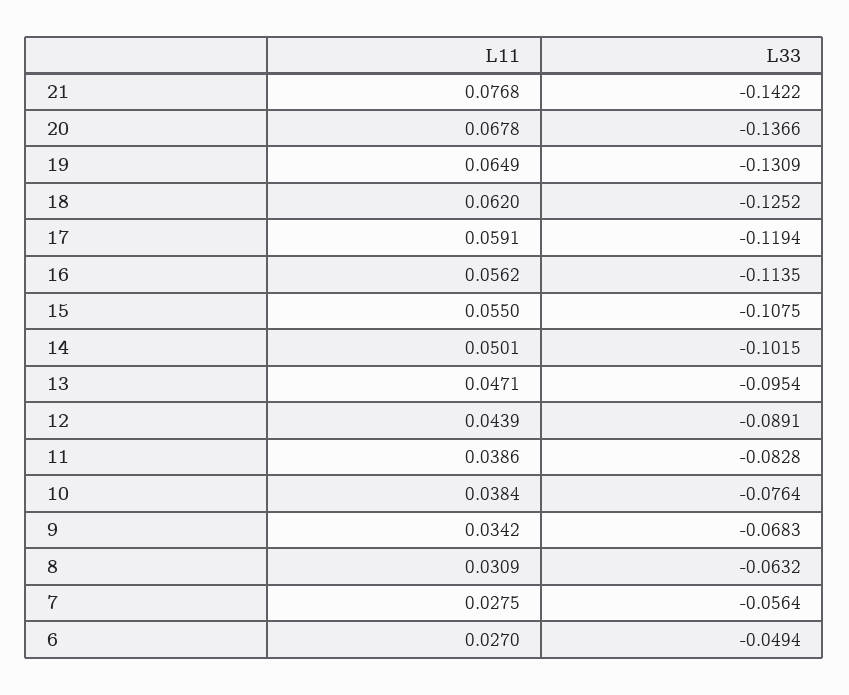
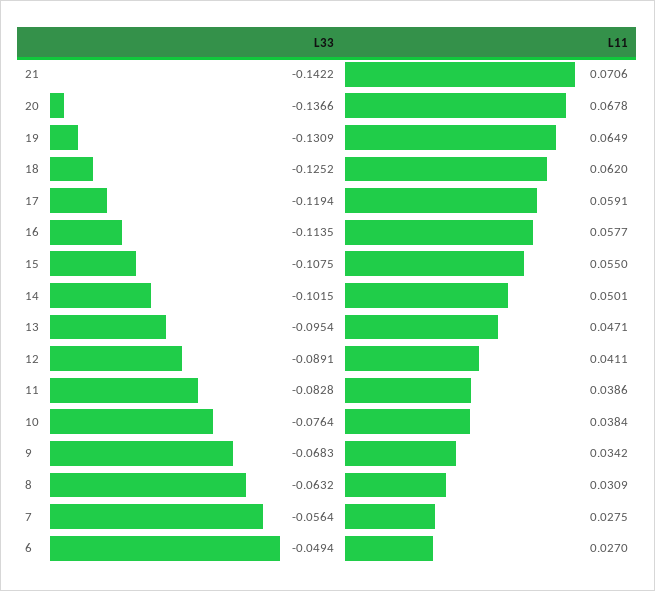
L11, 21: 0.0768 -> 0.0706
L11, 16: 0.0562 -> 0.0577
L11, 12: 0.0439 -> 0.0411

